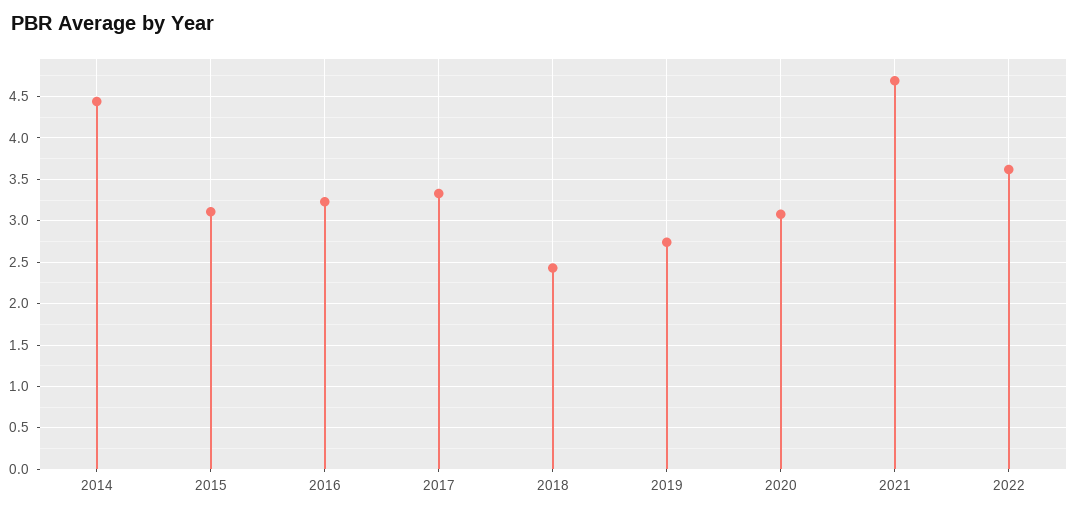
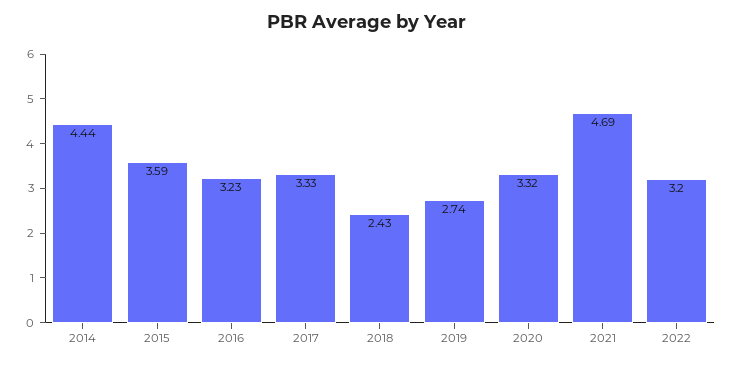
2015: 3.1 -> 3.59
2020: 3.1 -> 3.32
2022: 3.6 -> 3.2

